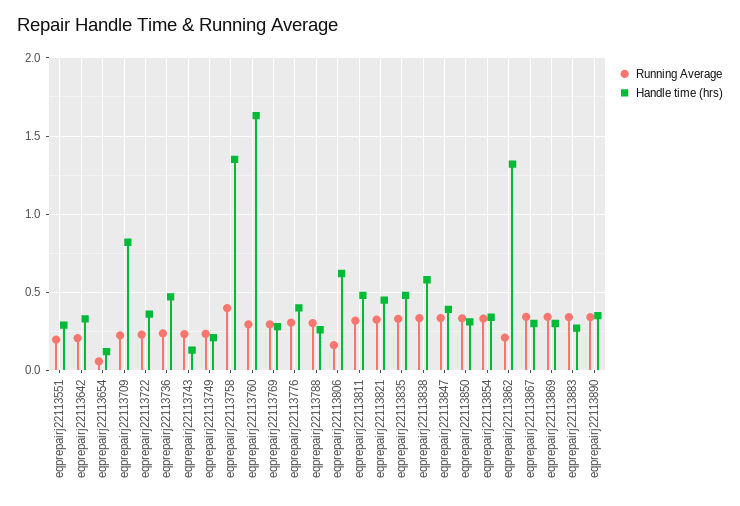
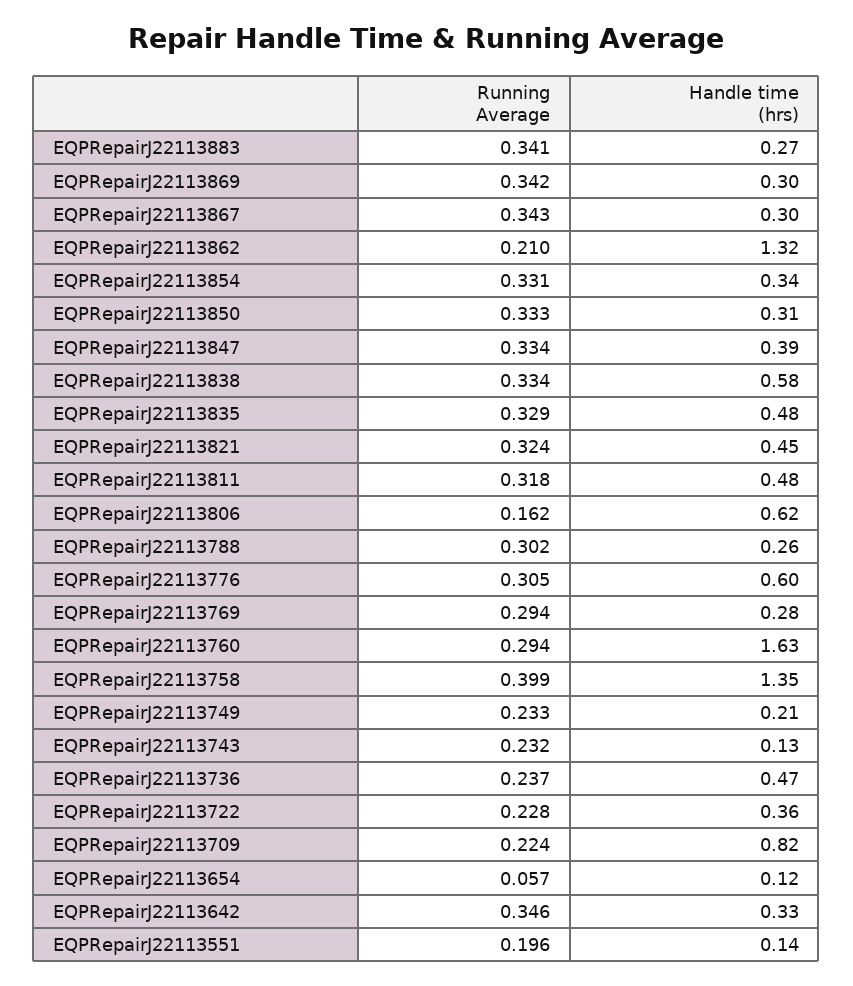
Handle time (hrs), eqprepairj22113551: 0.3 -> 0.14
Running Average, eqprepairj22113642: 0.2 -> 0.346
Handle time (hrs), eqprepairj22113776: 0.4 -> 0.6
Running Average, eqprepairj22113890: 0.35 -> none
Handle time (hrs), eqprepairj22113890: 0.35 -> none

